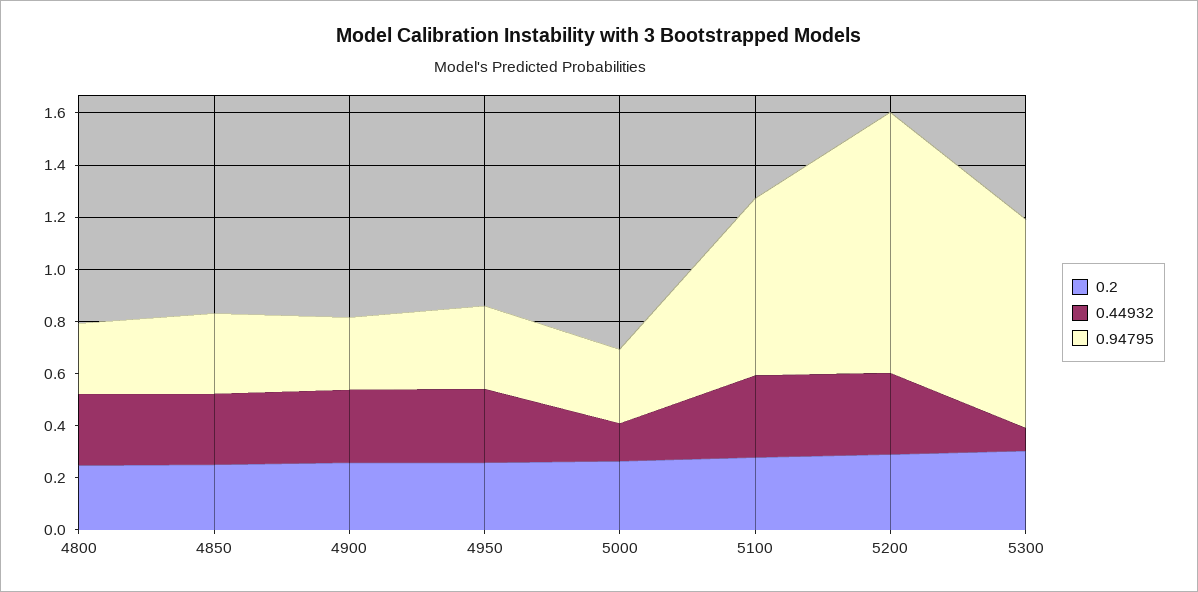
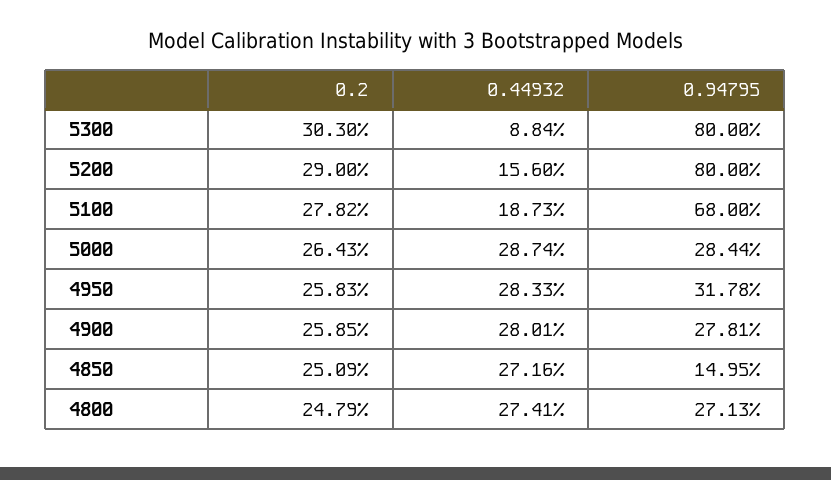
0.94795, 4850: 0.3 -> 0.1495
0.44932, 5000: 0.15 -> 0.2874
0.44932, 5100: 0.3 -> 0.1873
0.44932, 5200: 0.3 -> 0.156
0.94795, 5200: 1 -> 0.8

